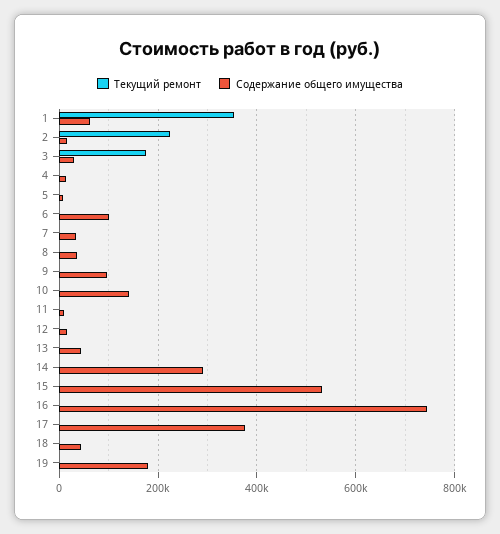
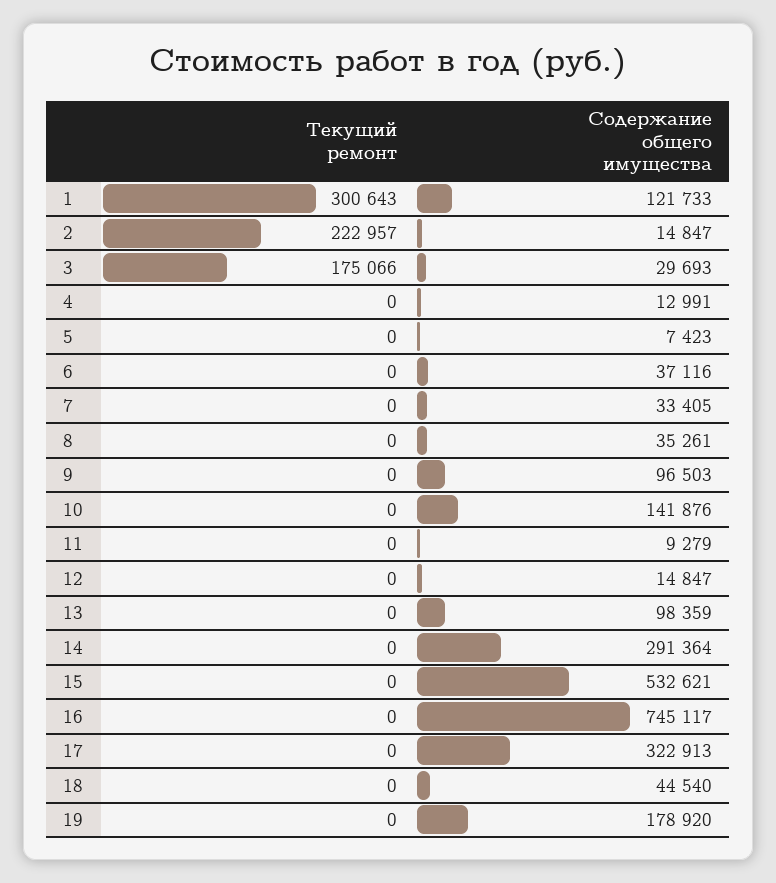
Текущий ремонт, 1: 360000 -> 300643
Содержание общего имущества, 1: 60000 -> 121733
Содержание общего имущества, 6: 100000 -> 37116
Содержание общего имущества, 13: 40000 -> 98359
Содержание общего имущества, 17: 380000 -> 322913

